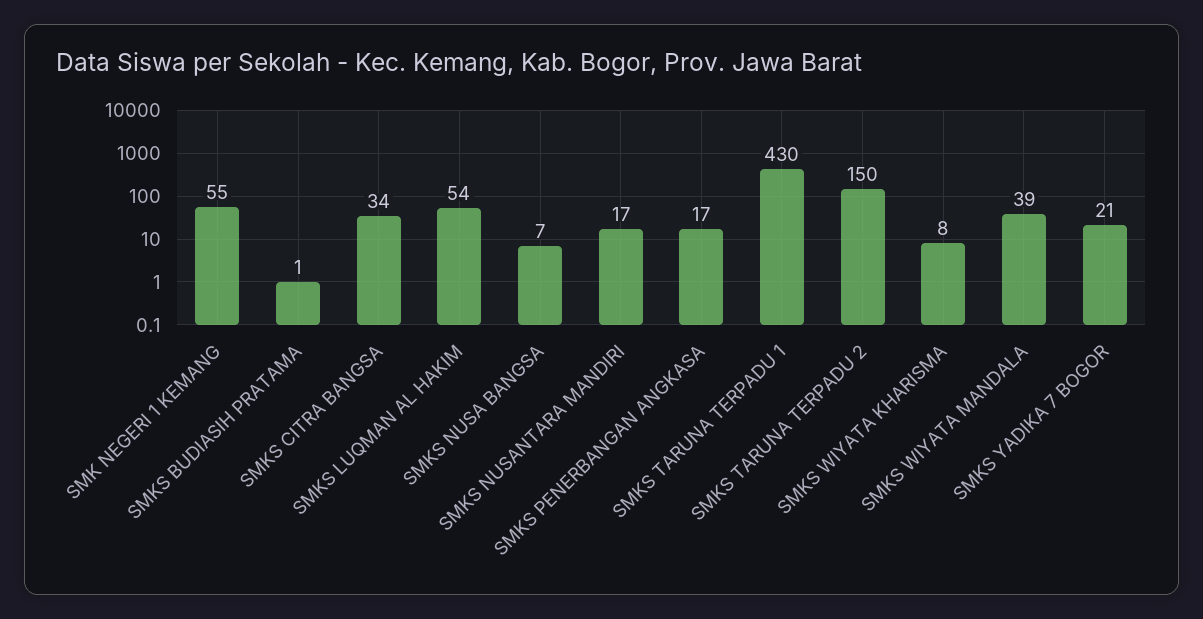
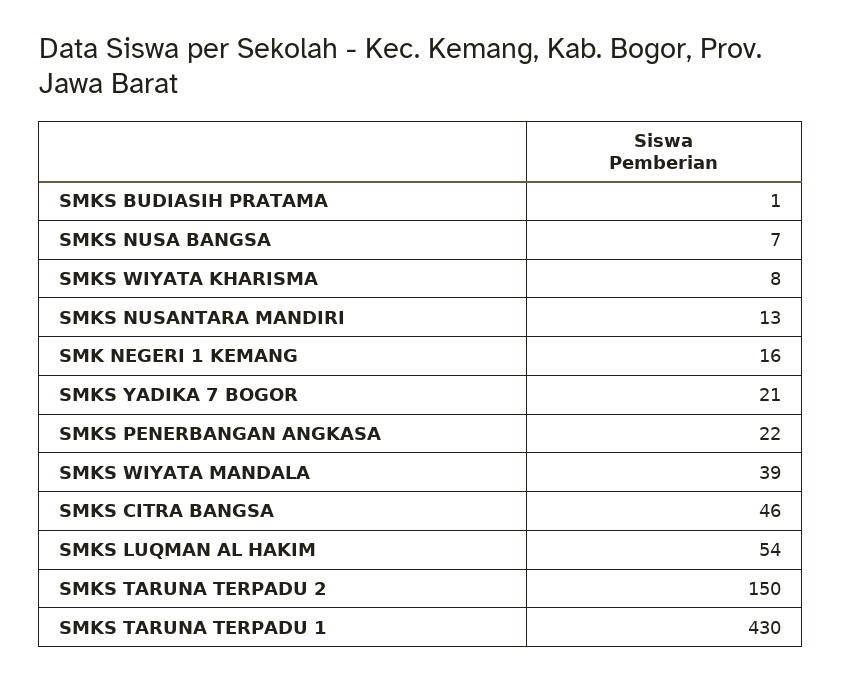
SMK NEGERI 1 KEMANG: 55 -> 16
SMKS CITRA BANGSA: 34 -> 46
SMKS NUSANTARA MANDIRI: 17 -> 13
SMKS PENERBANGAN ANGKASA: 17 -> 22

